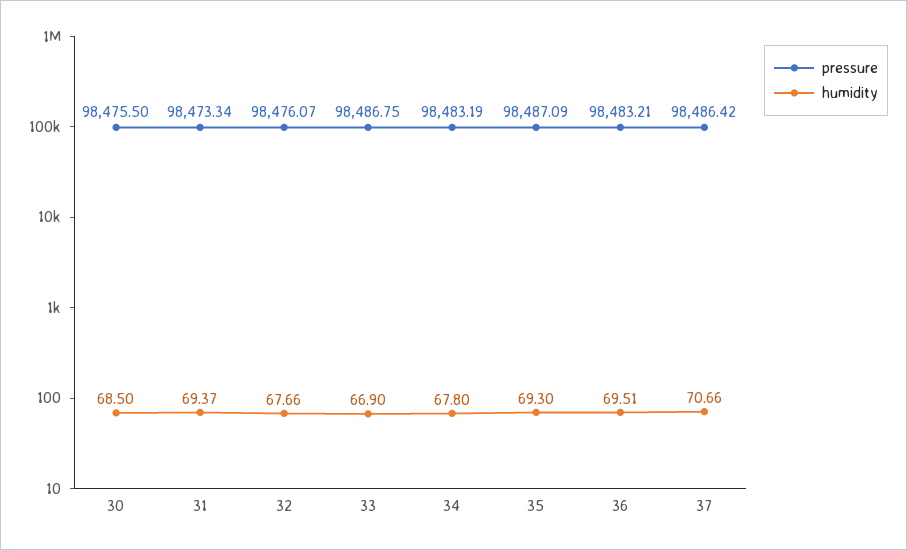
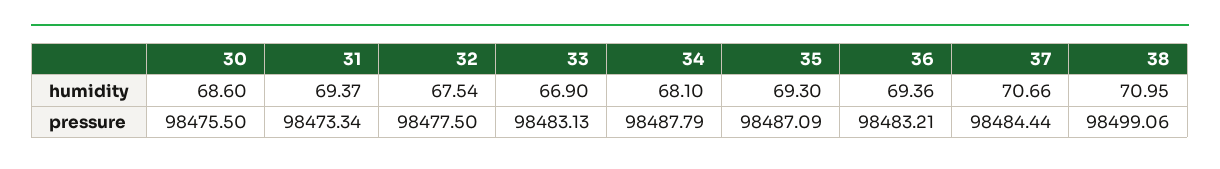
humidity, 30: 68.5 -> 68.6
pressure, 32: 98476.07 -> 98477.5
humidity, 32: 67.66 -> 67.54
pressure, 33: 98486.75 -> 98483.13
pressure, 34: 98483.19 -> 98487.79
humidity, 34: 67.8 -> 68.1
humidity, 36: 69.51 -> 69.36
pressure, 37: 98486.42 -> 98484.44
humidity, 38: none -> 70.95
pressure, 38: none -> 98499.06

